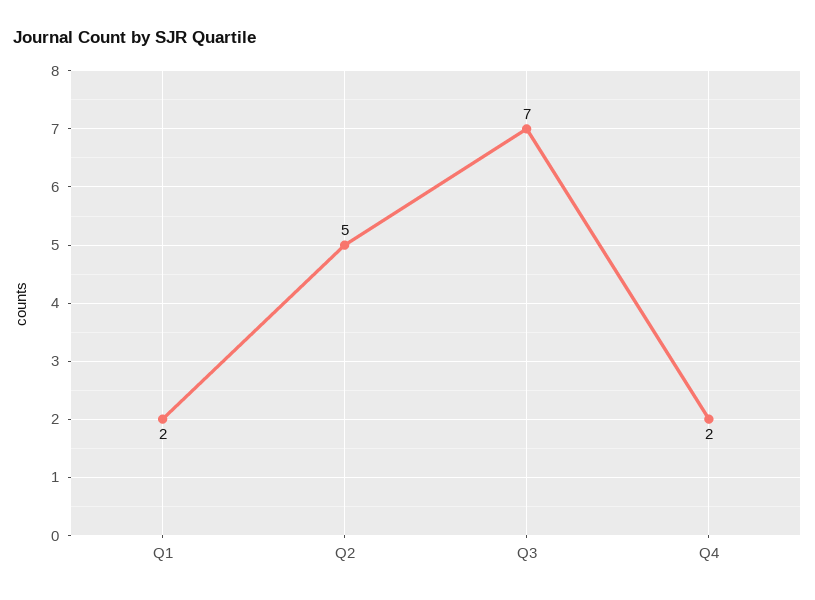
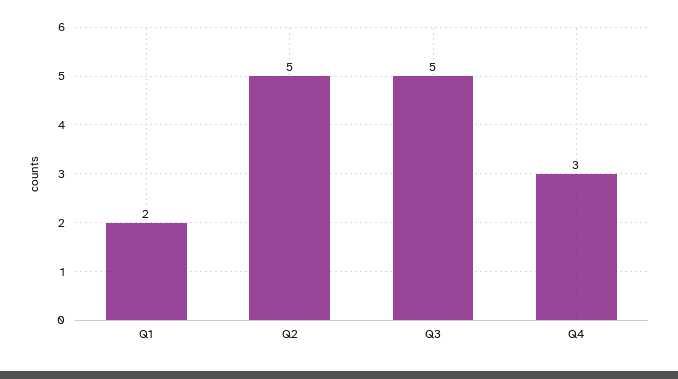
Q3: 7 -> 5
Q4: 2 -> 3

